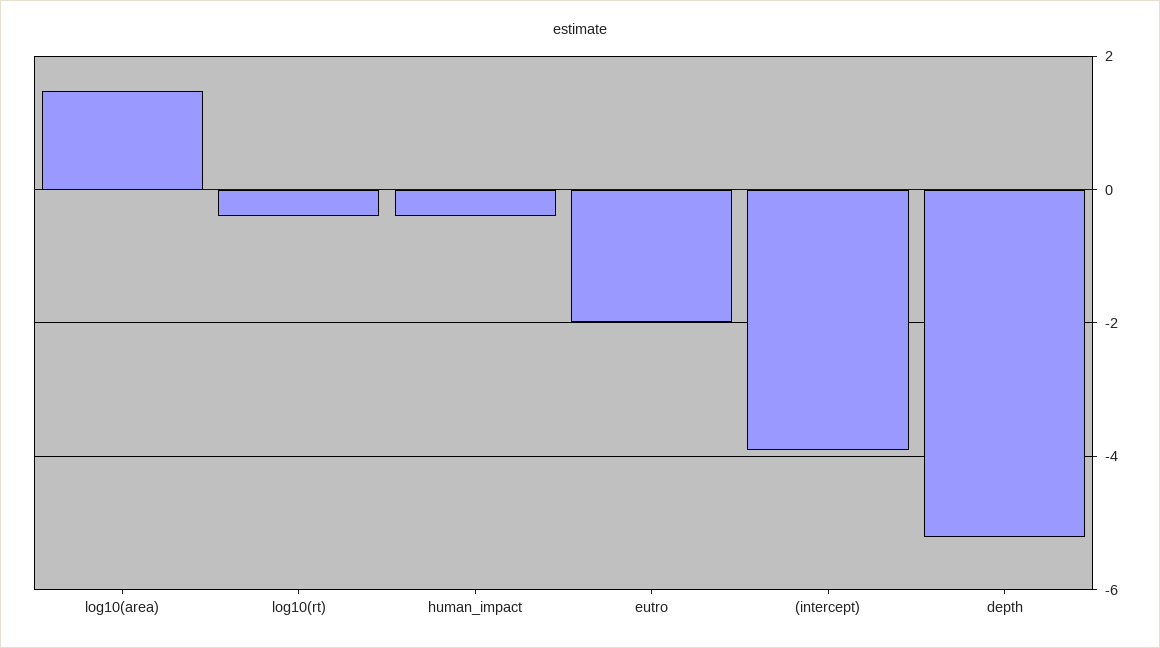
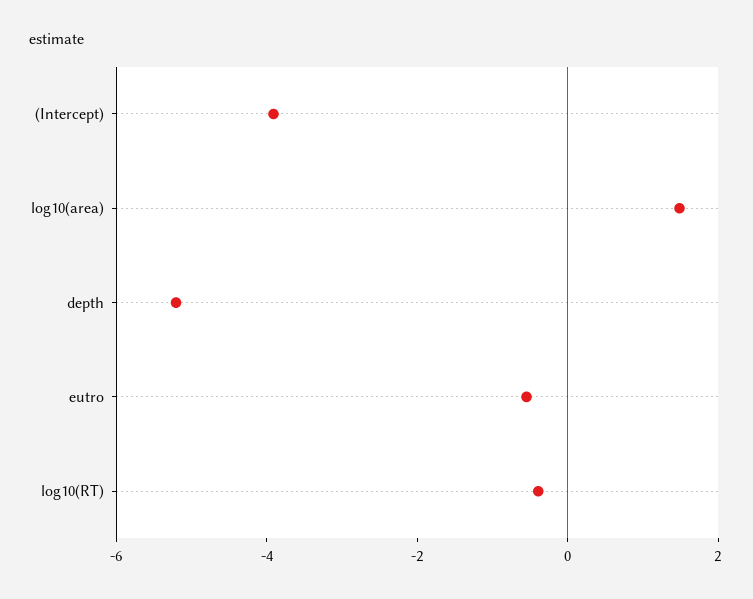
human_impact: -0.4 -> none
eutro: -2 -> -0.5

